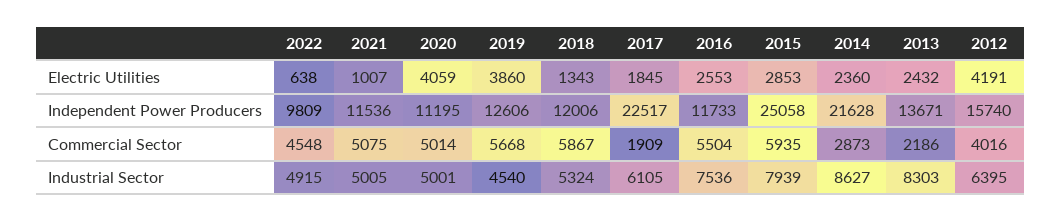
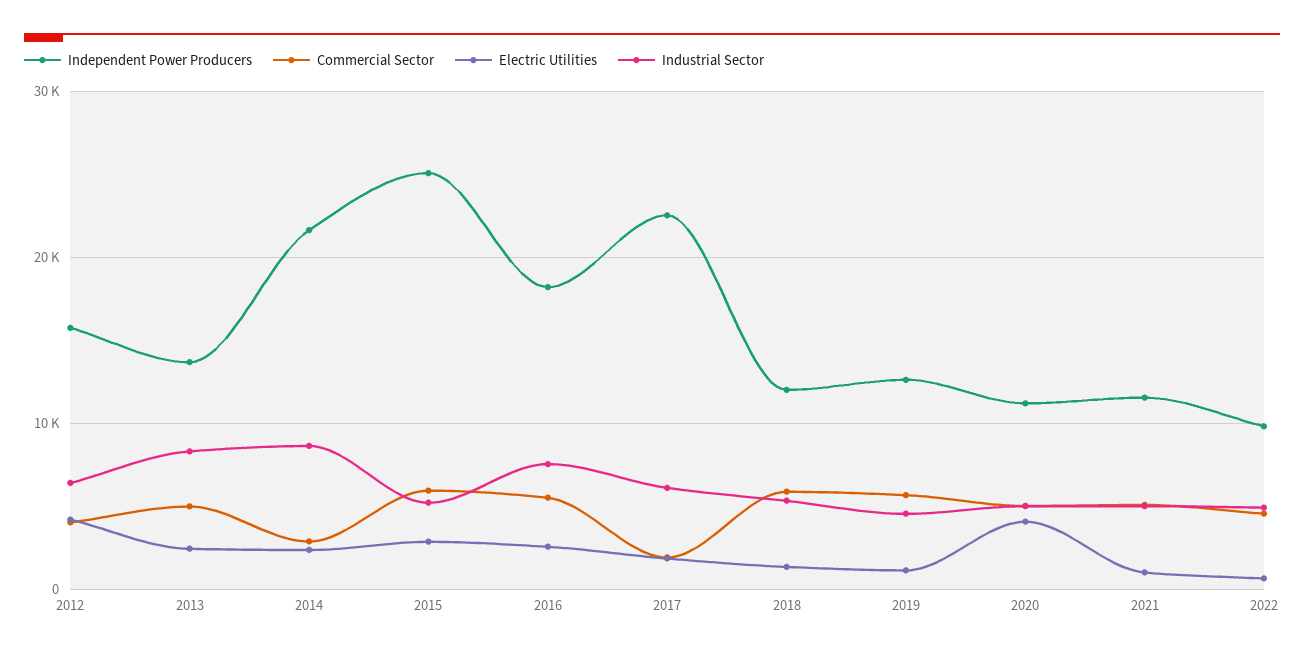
Electric Utilities, 2019: 3860 -> 1000
Independent Power Producers, 2016: 11733 -> 18000
Commercial Sector, 2013: 2186 -> 5000
Industrial Sector, 2015: 7939 -> 5000

